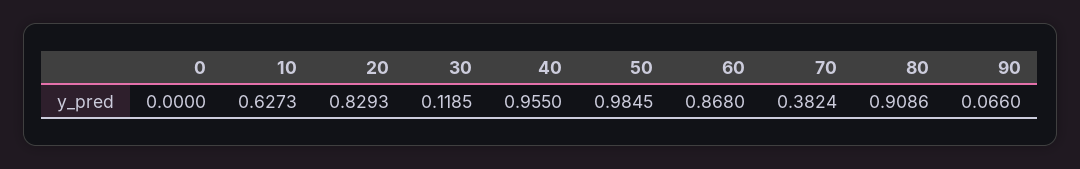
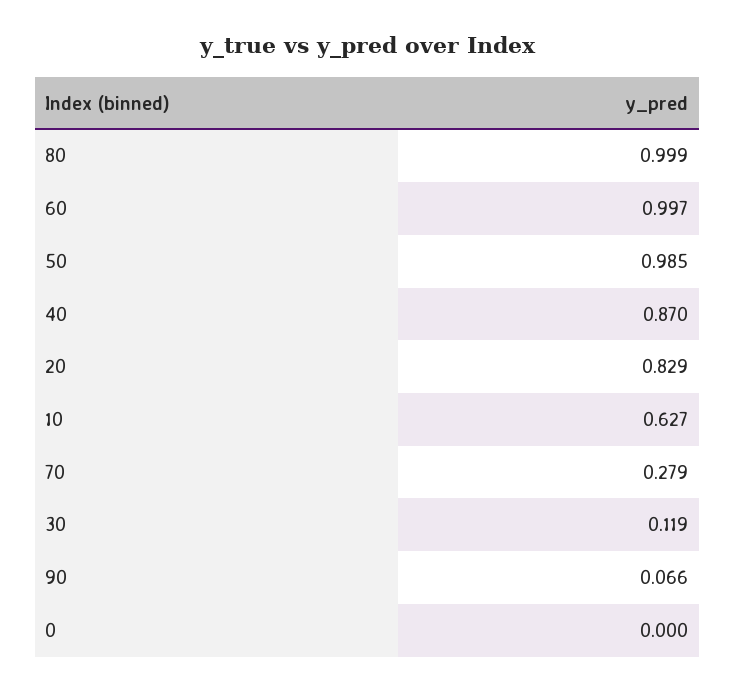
40: 0.955 -> 0.87
60: 0.868 -> 0.997
70: 0.3824 -> 0.279
80: 0.9086 -> 0.999

